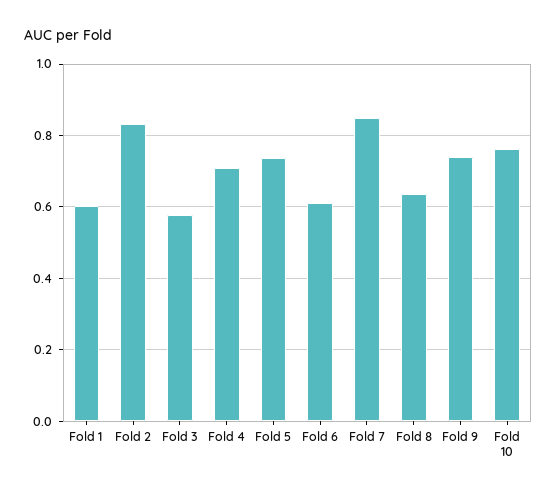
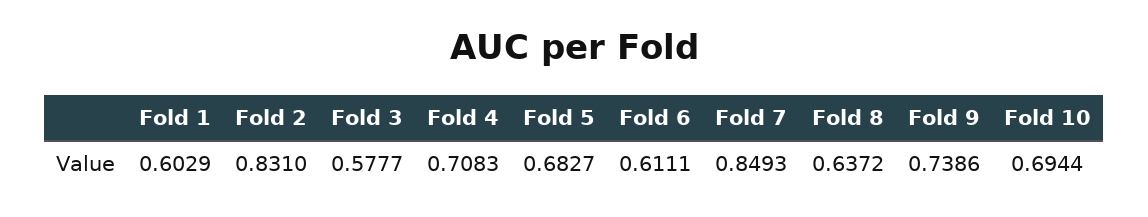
Fold 5: 0.74 -> 0.6827
Fold 10: 0.76 -> 0.6944

